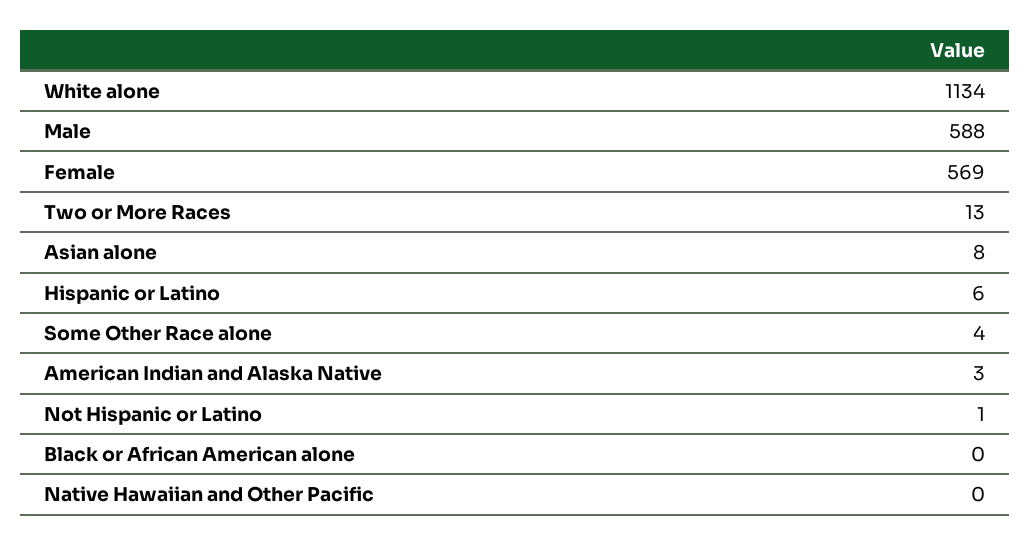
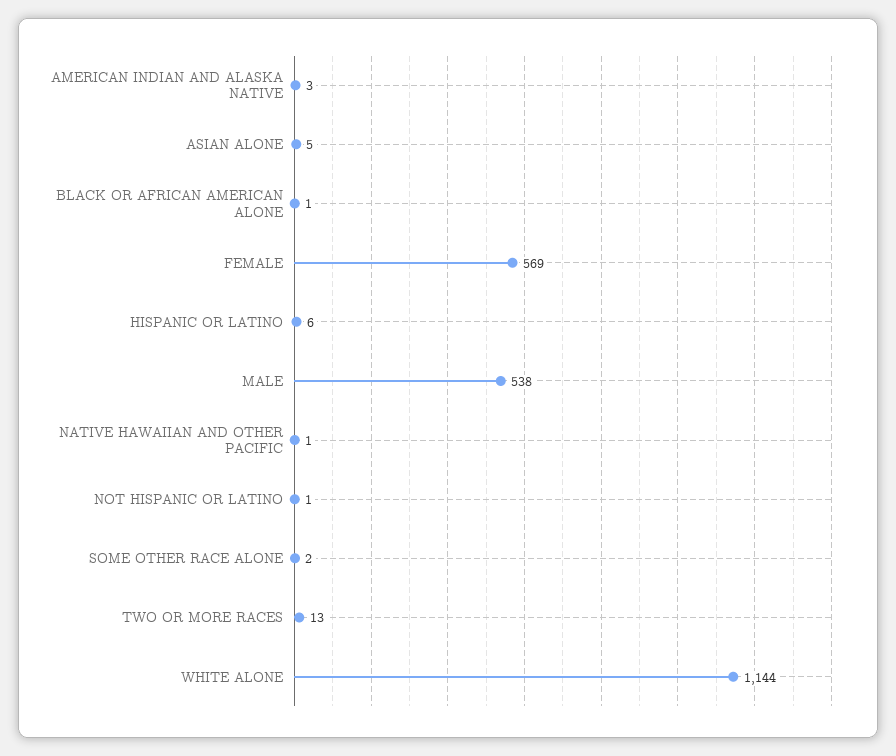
White alone: 1134 -> 1144
Male: 588 -> 538
Asian alone: 8 -> 5
Some Other Race alone: 4 -> 2
Black or African American alone: 0 -> 1
Native Hawaiian and Other Pacific: 0 -> 1

